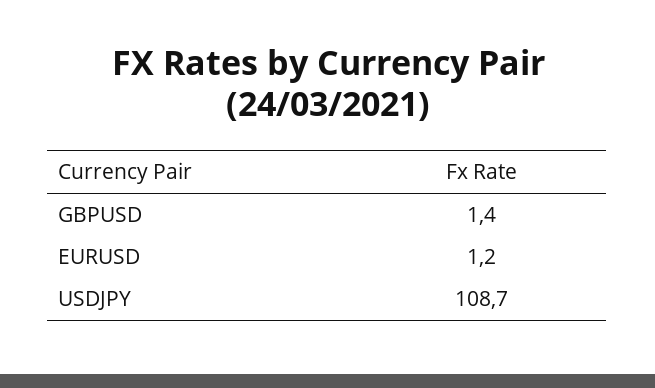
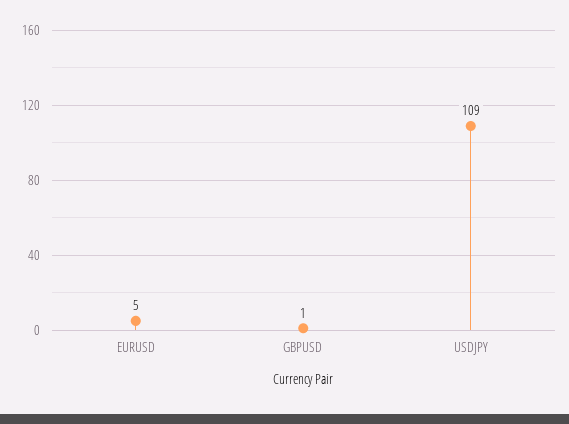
EURUSD: 1.2 -> 5

